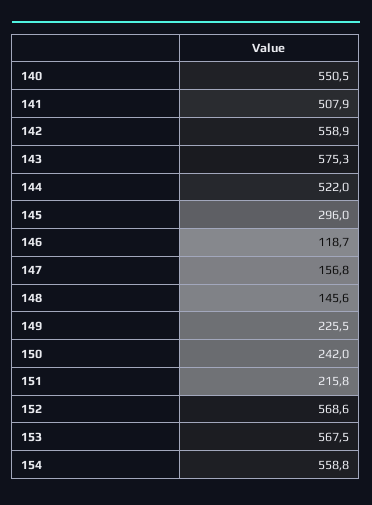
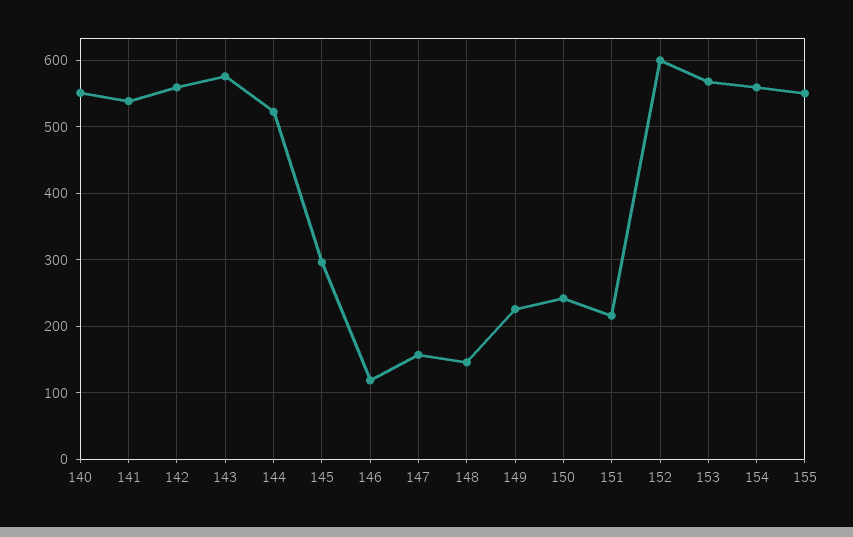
141: 507.9 -> 540
152: 568.6 -> 600
155: none -> 550

